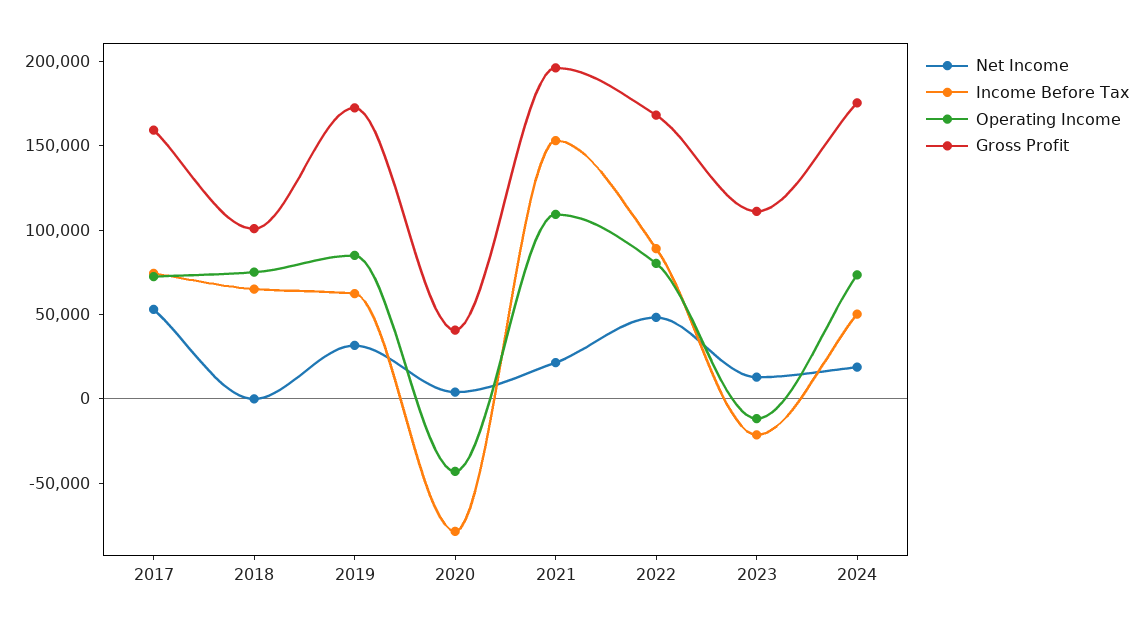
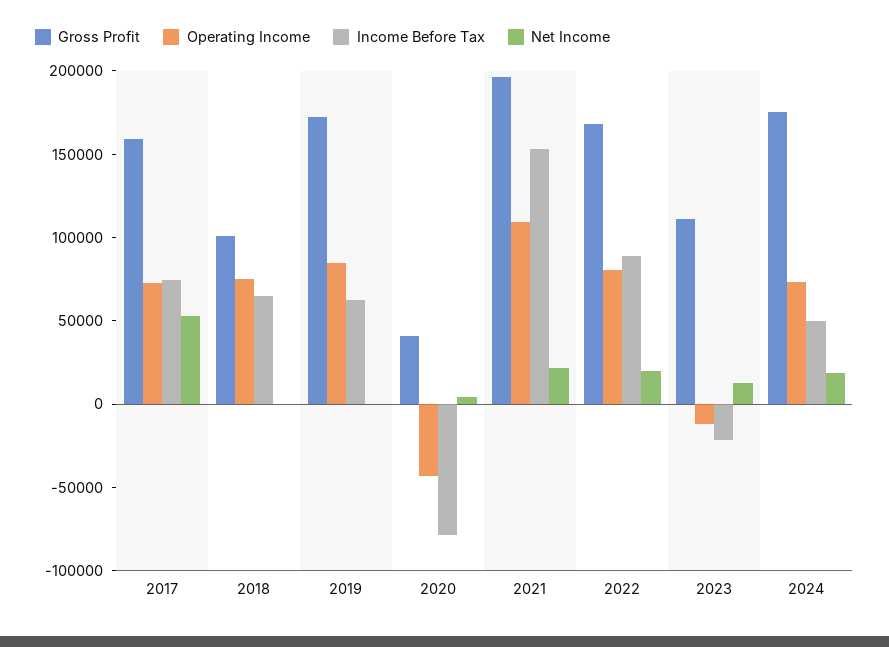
Net Income, 2019: 30000 -> 0
Net Income, 2022: 50000 -> 20000

